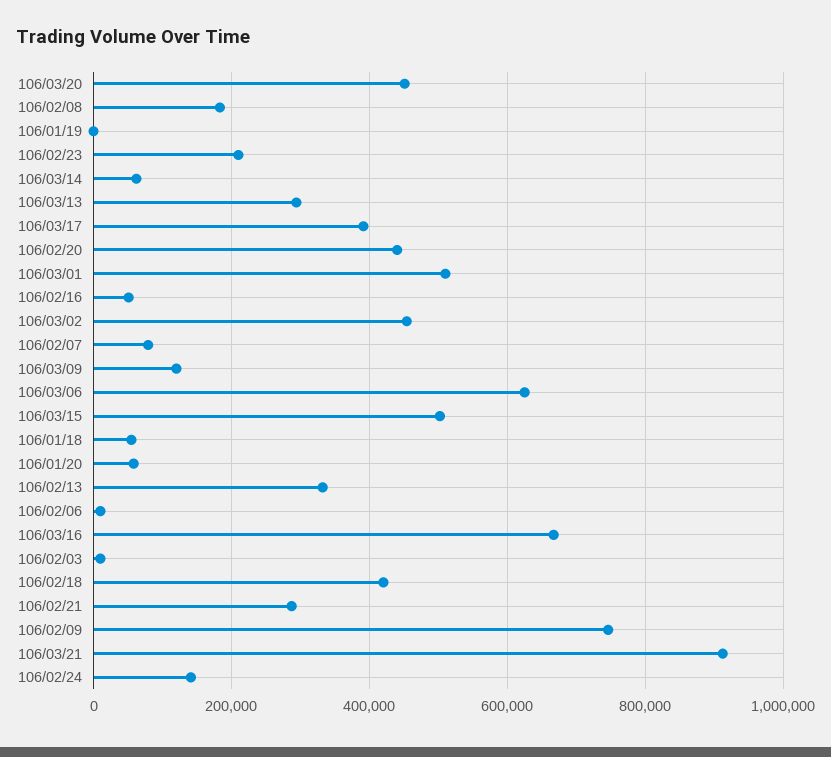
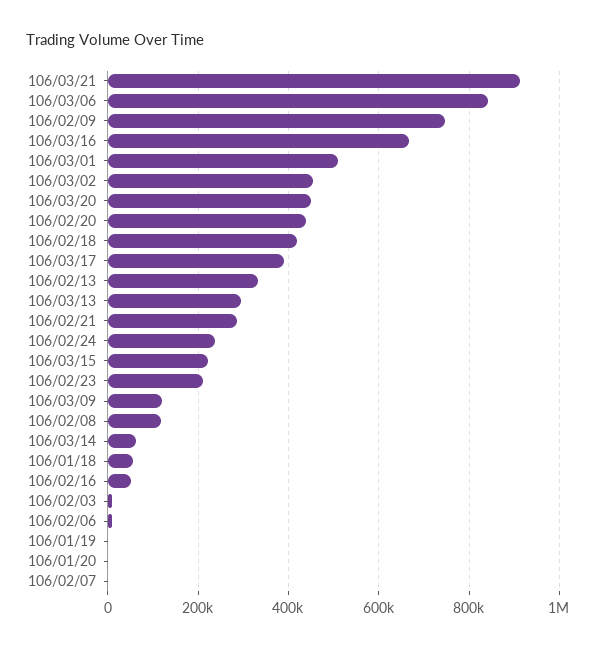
106/02/08: 180000 -> 120000
106/02/07: 80000 -> 0
106/03/06: 620000 -> 840000
106/03/15: 500000 -> 220000
106/01/20: 60000 -> 0
106/02/24: 140000 -> 240000

